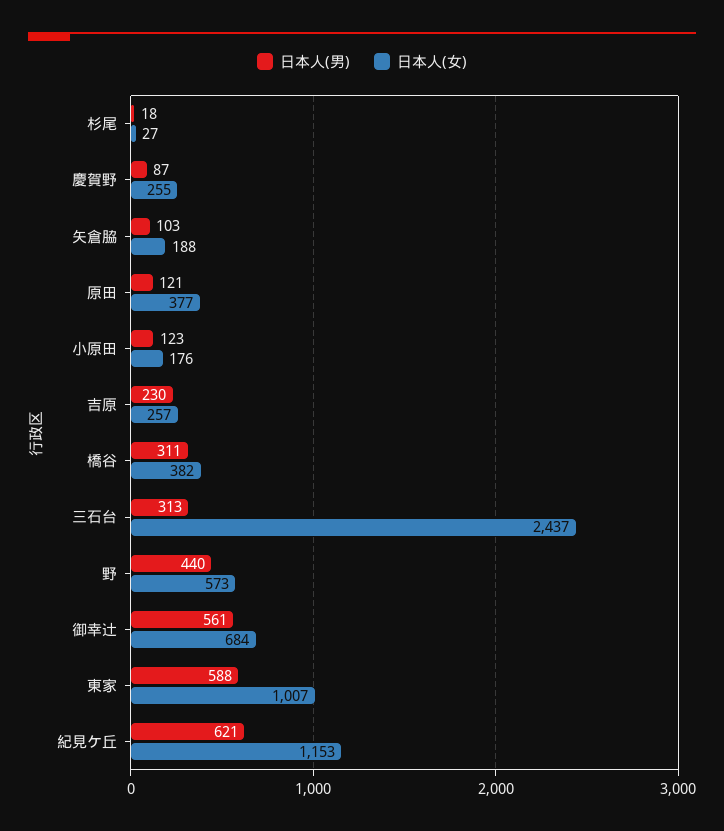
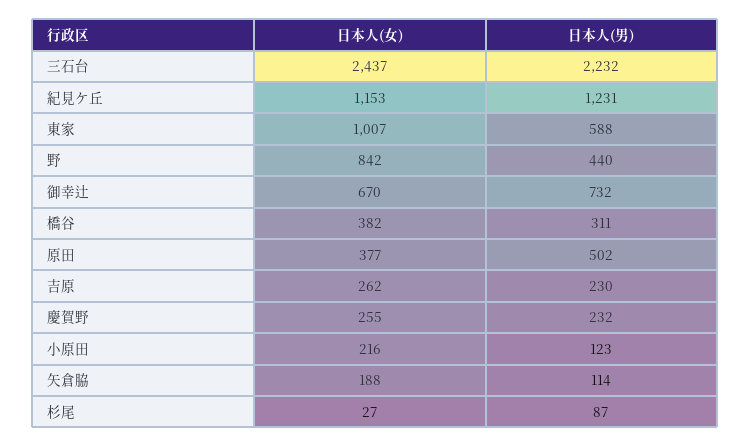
日本人(男), 杉尾: 18 -> 87
日本人(男), 慶賀野: 87 -> 232
日本人(男), 矢倉脇: 103 -> 114
日本人(男), 原田: 121 -> 502
日本人(女), 小原田: 176 -> 216
日本人(女), 吉原: 257 -> 262
日本人(男), 三石台: 313 -> 2232
日本人(女), 野: 573 -> 842
日本人(男), 御幸辻: 561 -> 732
日本人(女), 御幸辻: 684 -> 670
日本人(男), 紀見ケ丘: 621 -> 1231

